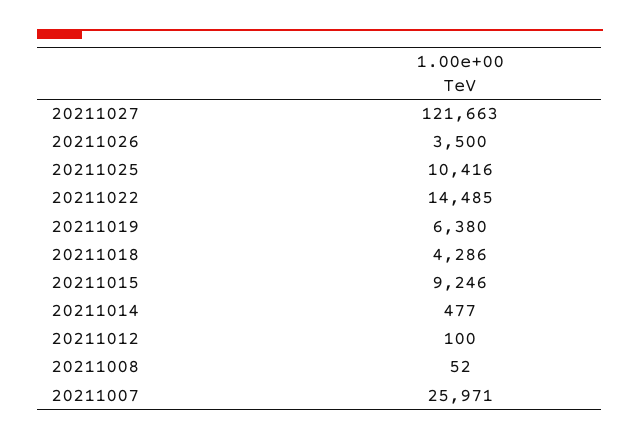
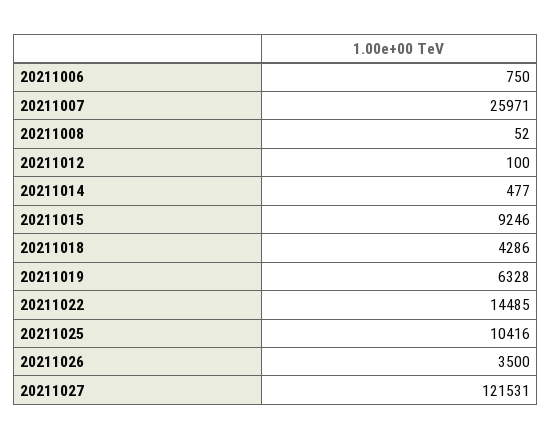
20211027: 121663 -> 121531
20211019: 6380 -> 6328
20211006: none -> 750

